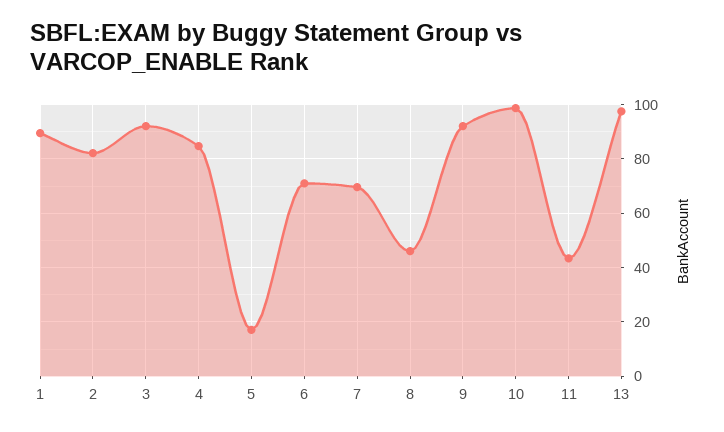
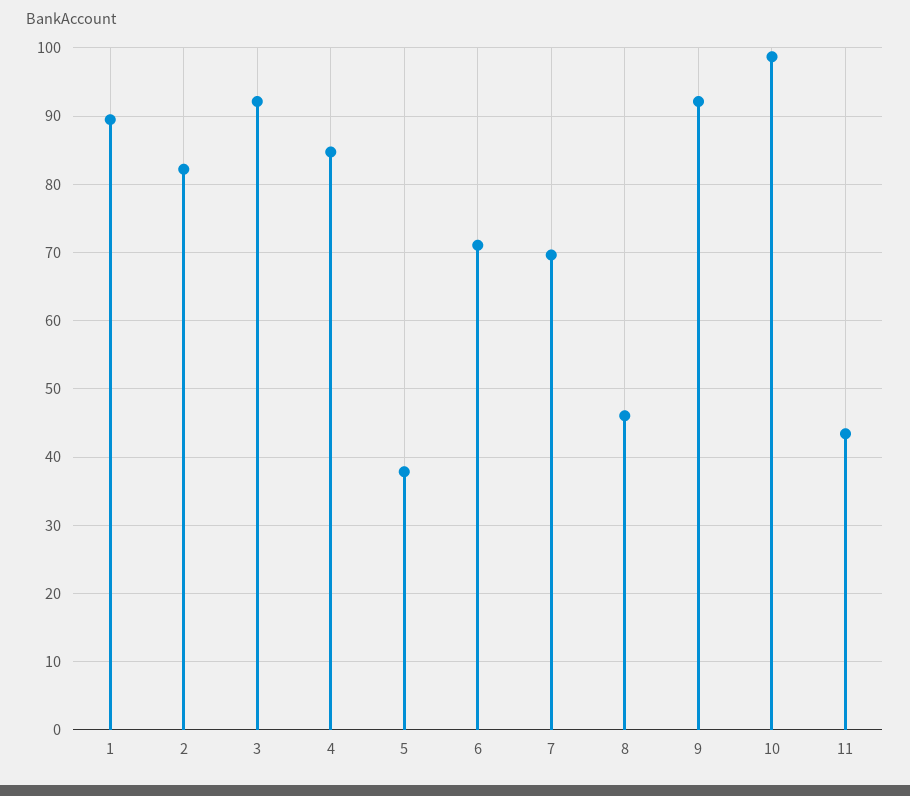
5: 17.5 -> 38
13: 97.5 -> none

